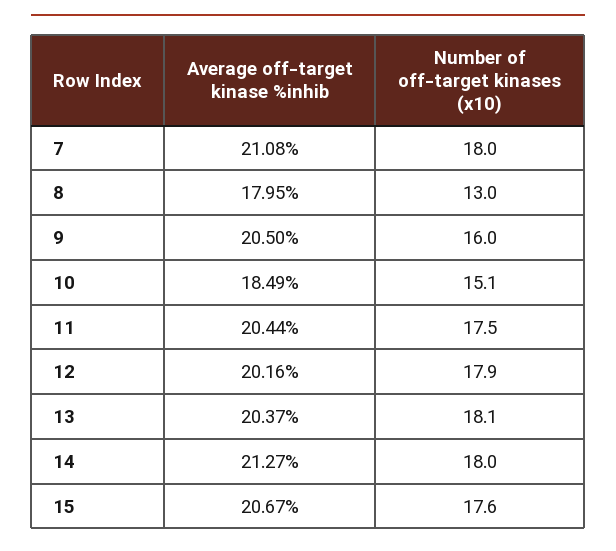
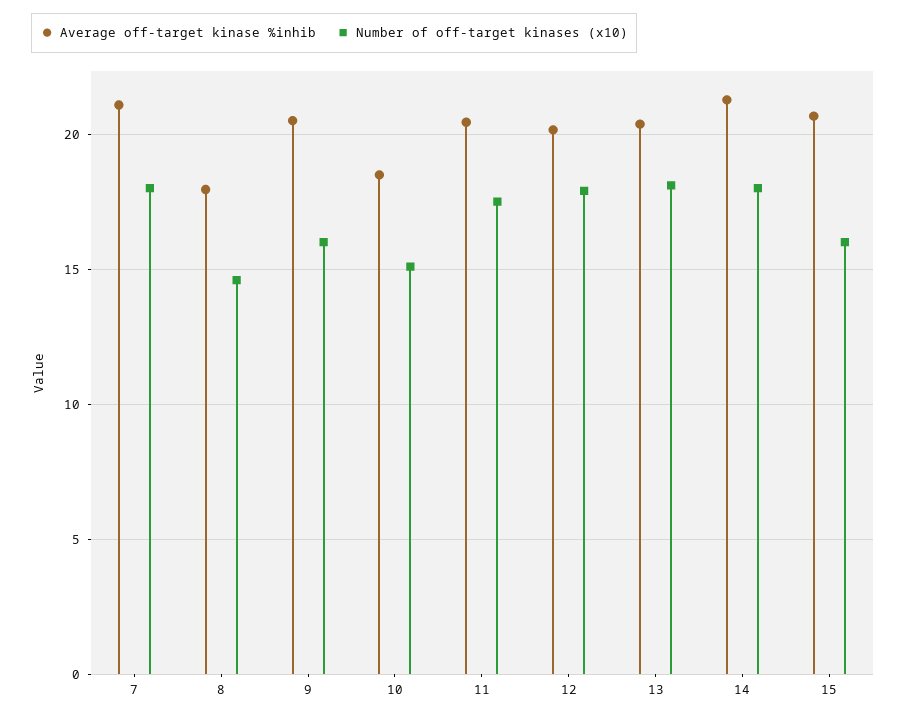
Number of off-target kinases (x10), 8: 13 -> 14.5
Number of off-target kinases (x10), 15: 17.6 -> 16

